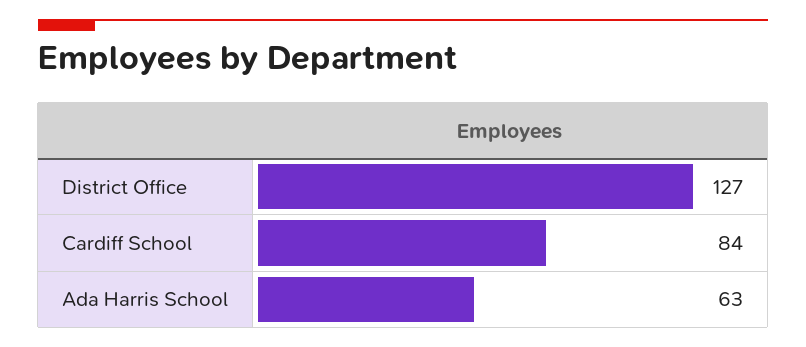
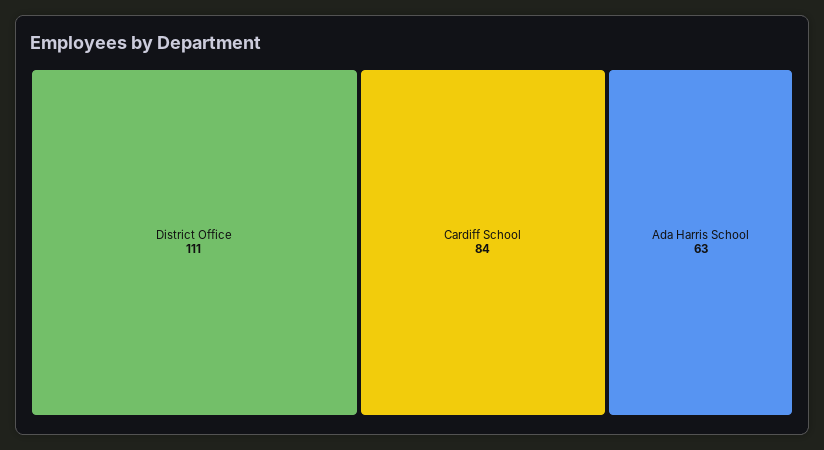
District Office: 127 -> 111

